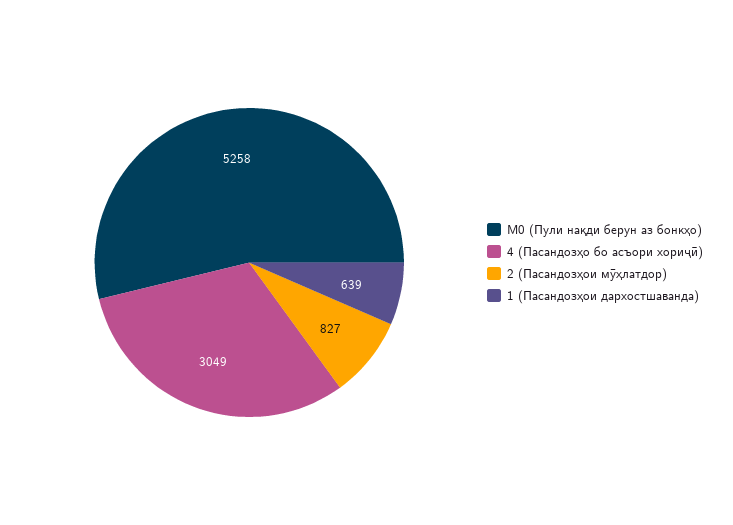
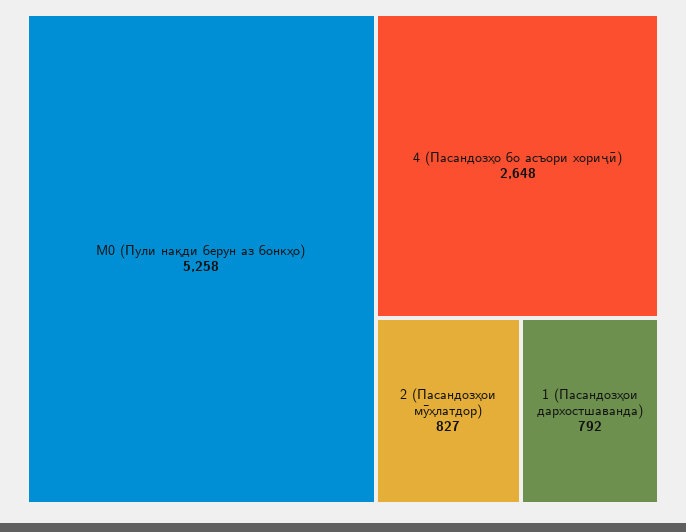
4 (Пасандозҳо бо асъори хориҷӣ): 3049 -> 2648
1 (Пасандозҳои дархостшаванда): 639 -> 792

